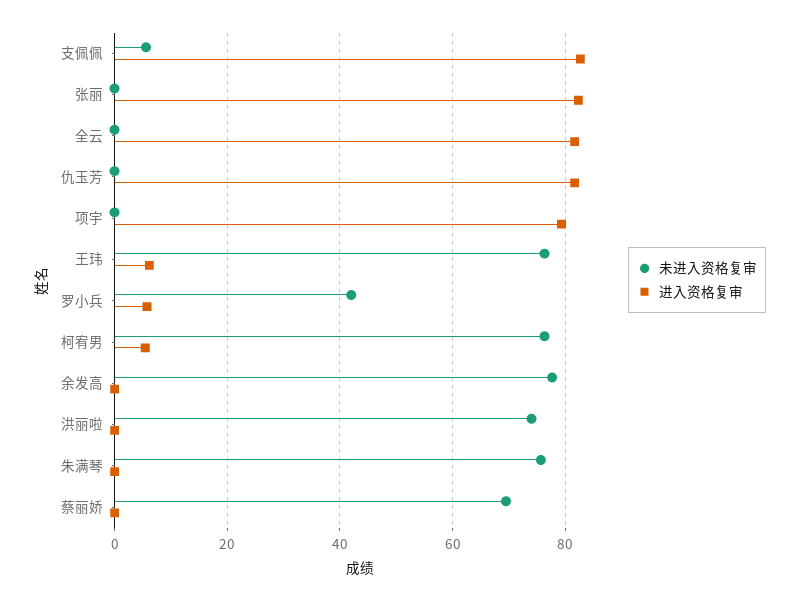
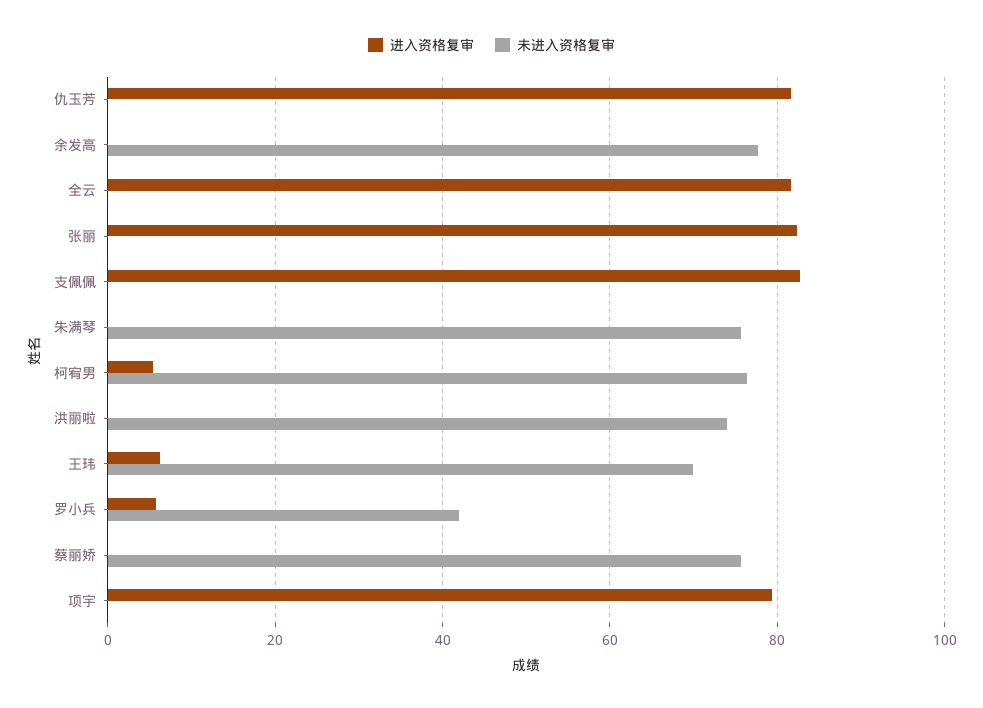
未进入资格复审, 支佩佩: 6 -> 0
未进入资格复审, 王玮: 76 -> 70
未进入资格复审, 蔡丽娇: 70 -> 76

